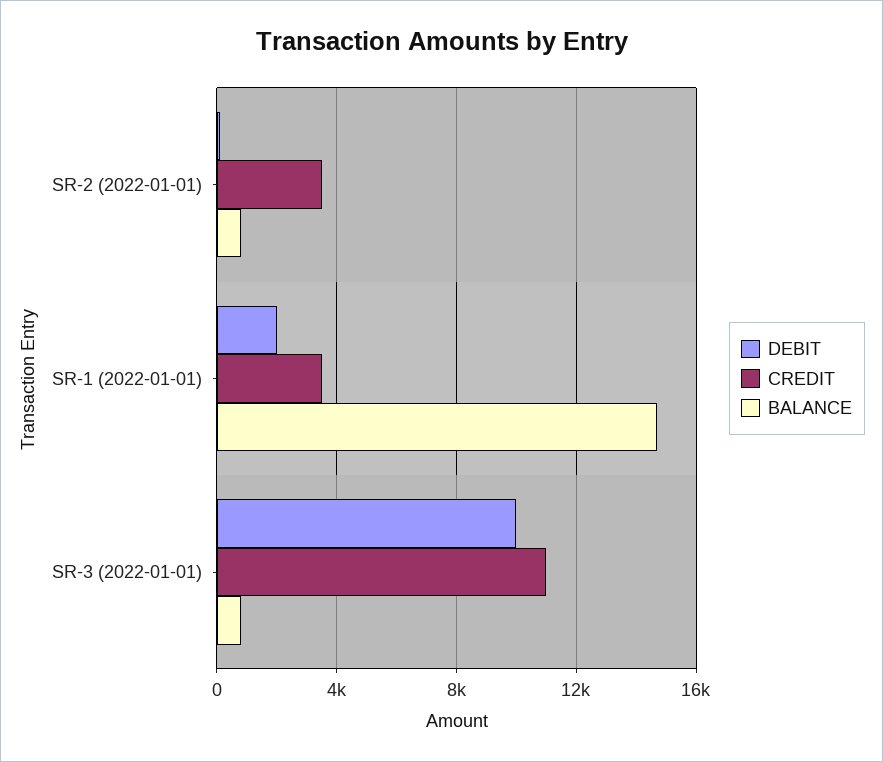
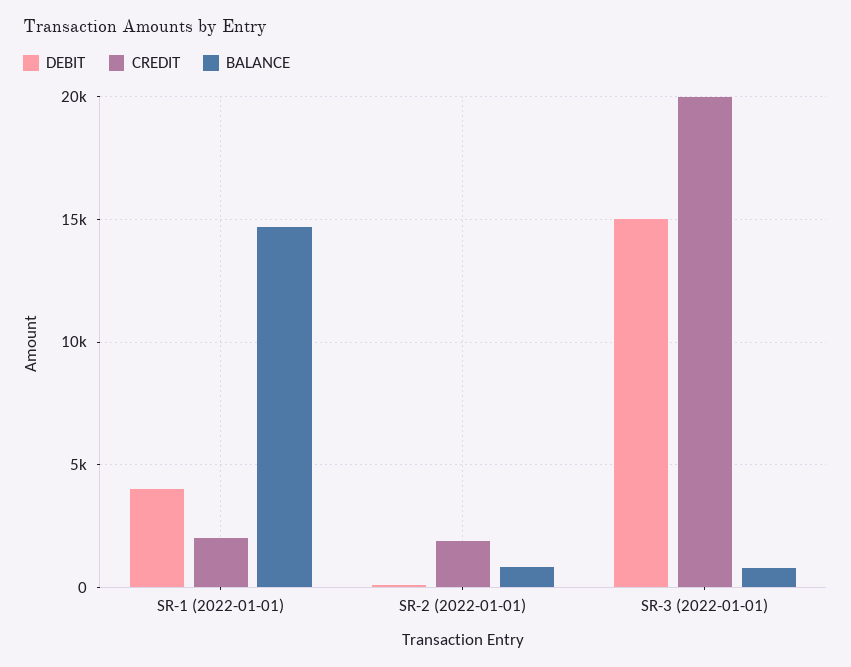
CREDIT, SR-2 (2022-01-01): 3500 -> 2000
DEBIT, SR-1 (2022-01-01): 2000 -> 4000
CREDIT, SR-1 (2022-01-01): 3500 -> 2000
DEBIT, SR-3 (2022-01-01): 10000 -> 15000
CREDIT, SR-3 (2022-01-01): 11000 -> 20000

